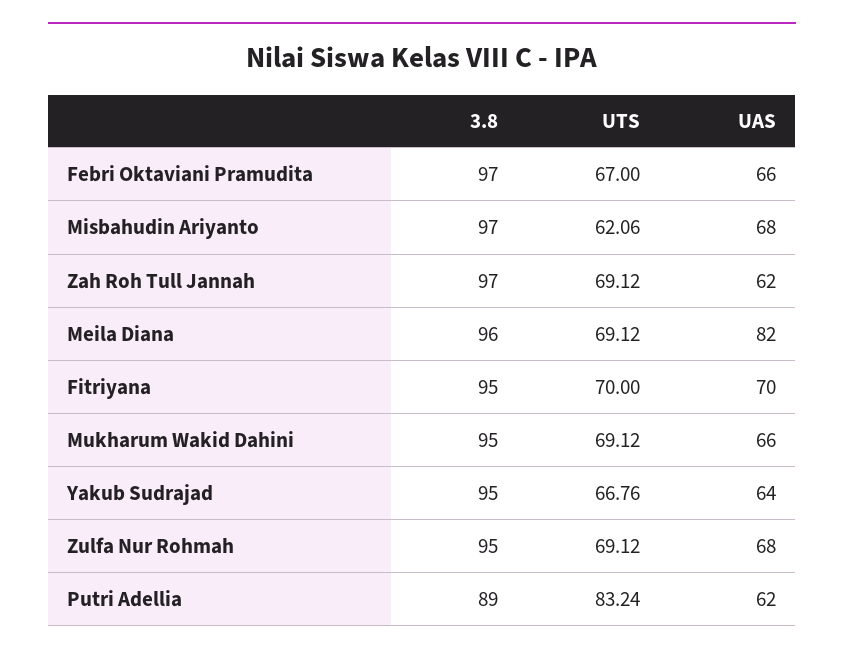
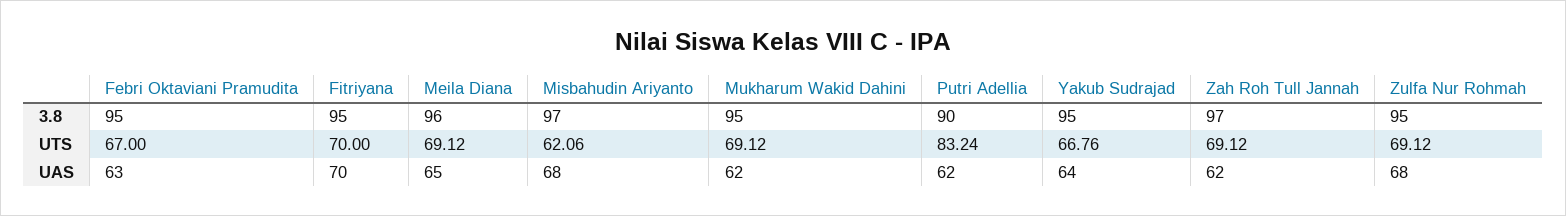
3.8, Febri Oktaviani Pramudita: 97 -> 95
UAS, Febri Oktaviani Pramudita: 66 -> 63
UAS, Meila Diana: 82 -> 65
UAS, Mukharum Wakid Dahini: 66 -> 62
3.8, Putri Adellia: 89 -> 90

